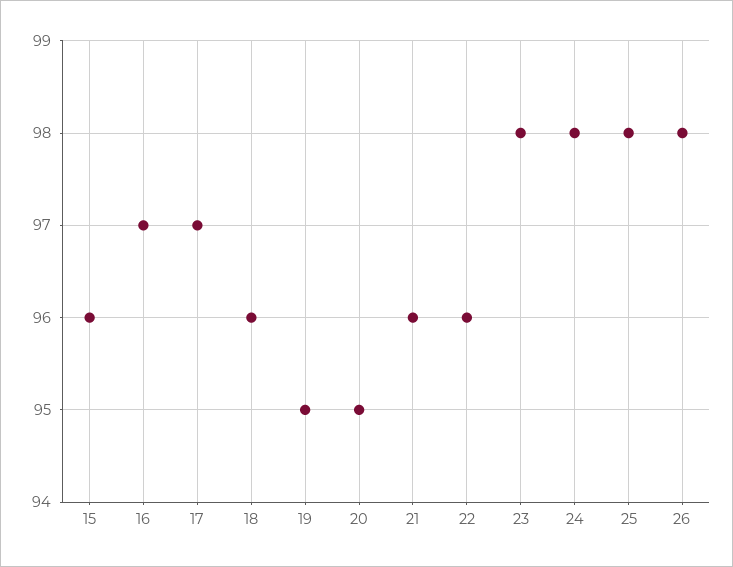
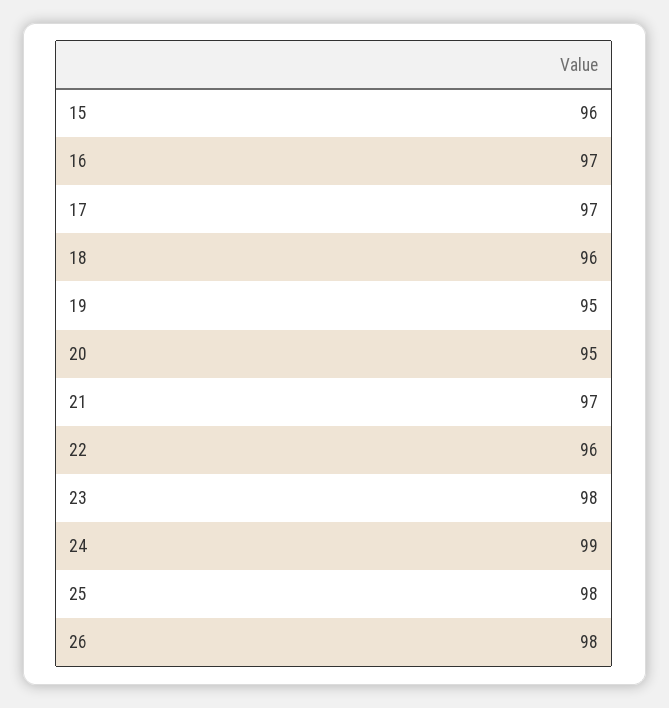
21: 96 -> 97
24: 98 -> 99

